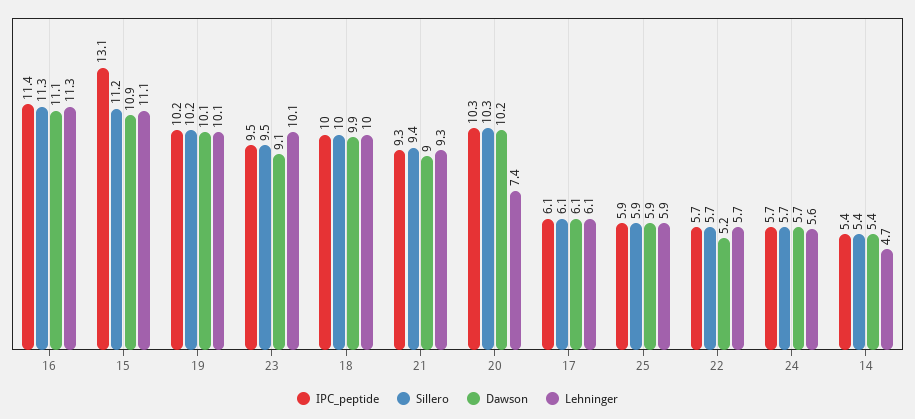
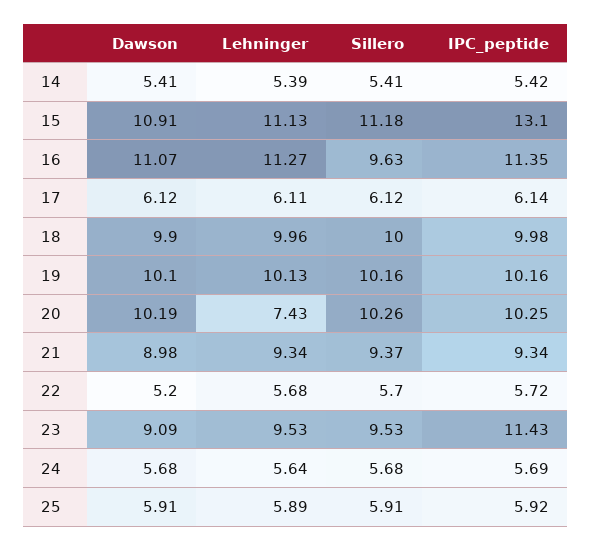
Sillero, 16: 11.3 -> 9.63
IPC_peptide, 23: 9.5 -> 11.43
Lehninger, 23: 10.1 -> 9.53
Lehninger, 14: 4.7 -> 5.39

